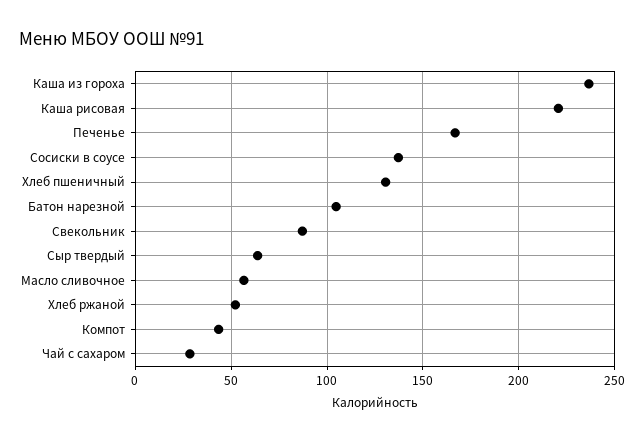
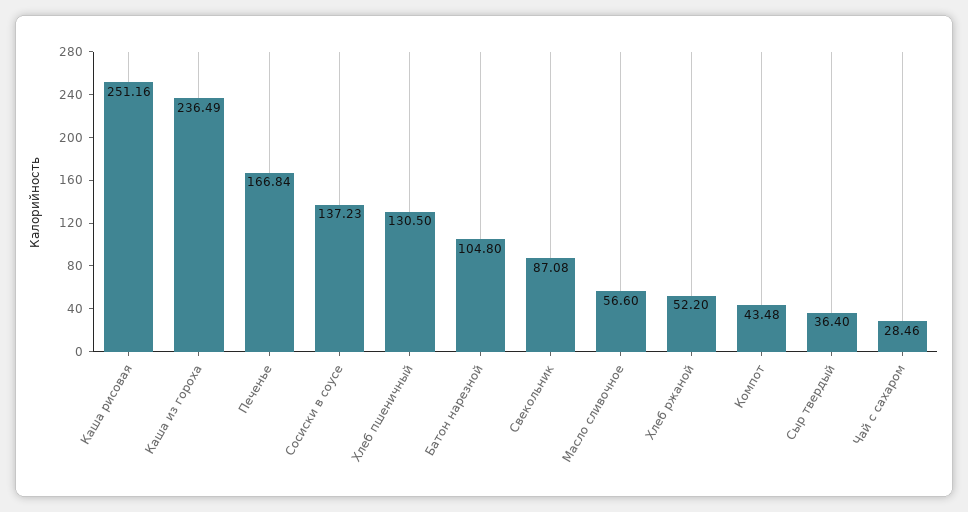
Каша рисовая: 220 -> 251.16
Сыр твердый: 65 -> 36.4

